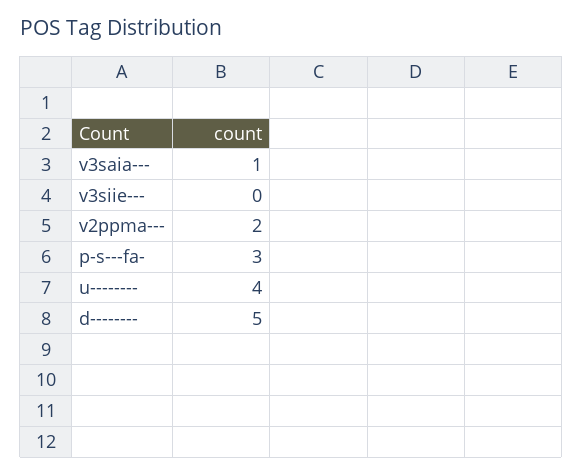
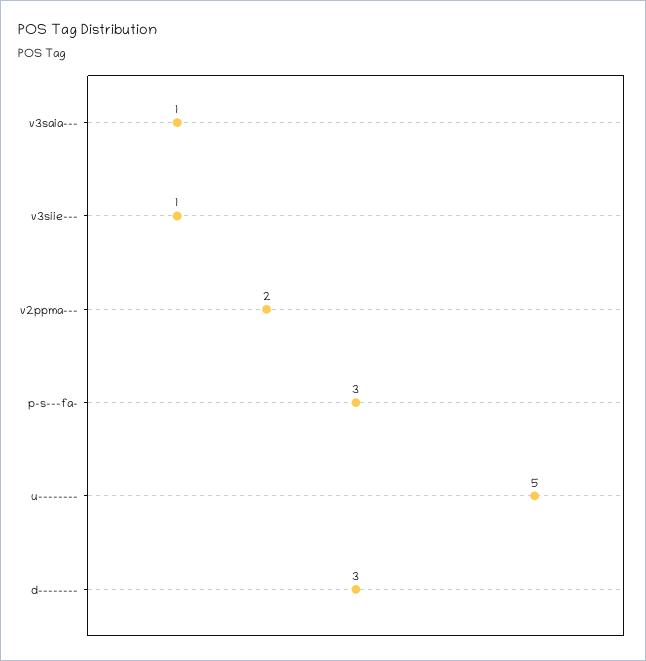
v3siie---: 0 -> 1
u--------: 4 -> 5
d--------: 5 -> 3

